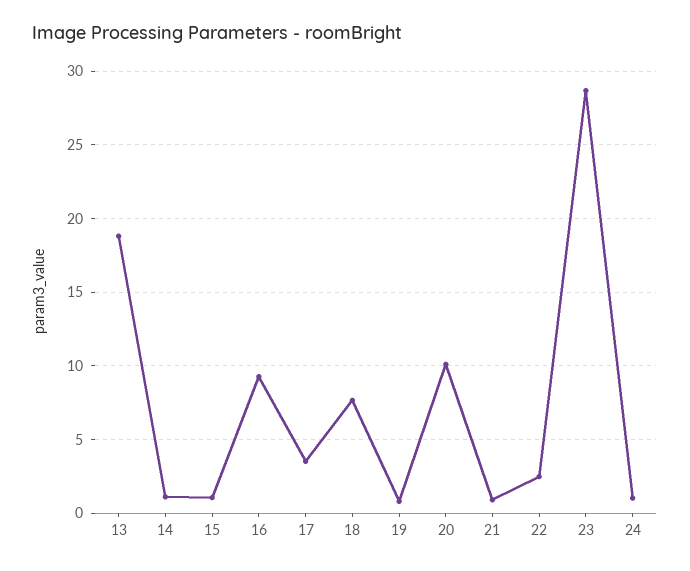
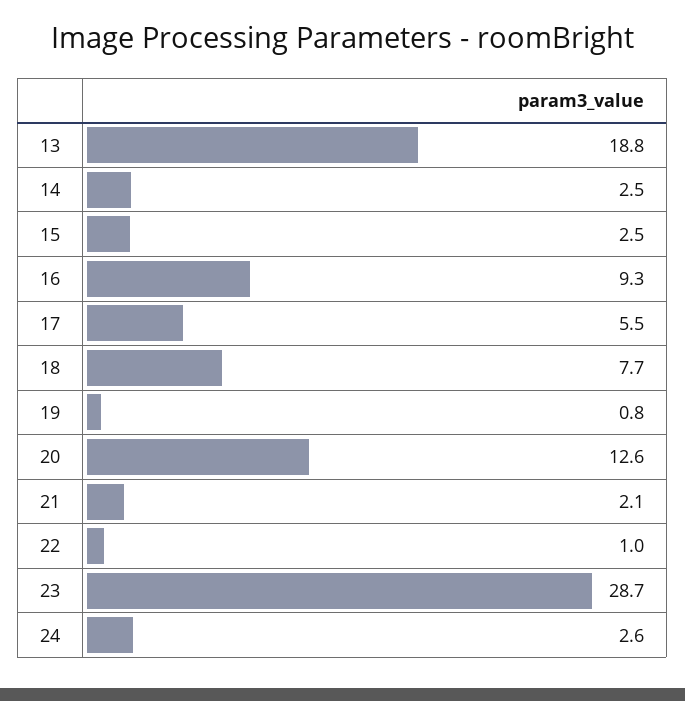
14: 1 -> 2.5
15: 1 -> 2.5
17: 3.5 -> 5.5
20: 10 -> 12.6
21: 1 -> 2.1
22: 2.5 -> 1
24: 1 -> 2.6

